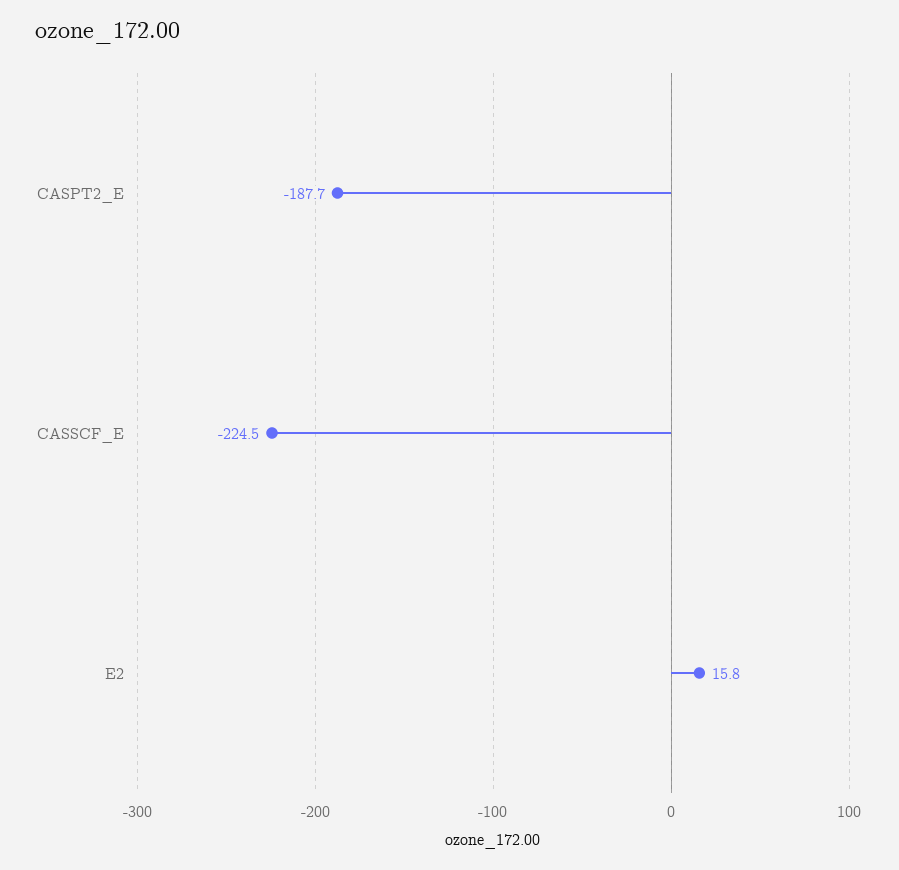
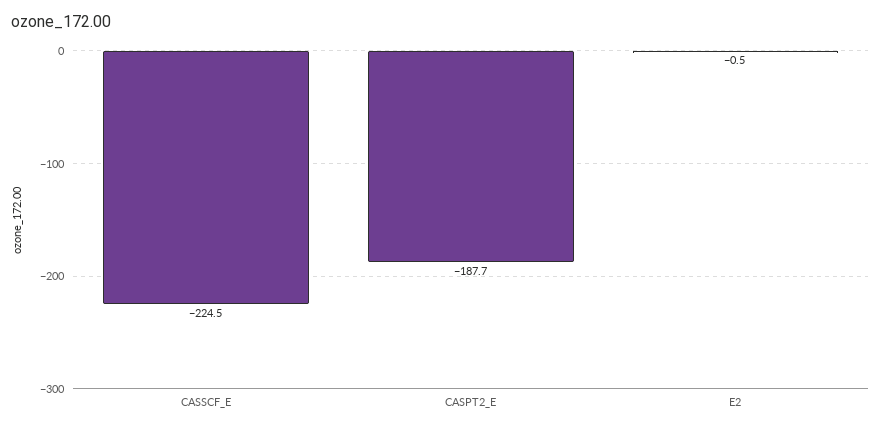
E2: 15.8 -> -0.5

